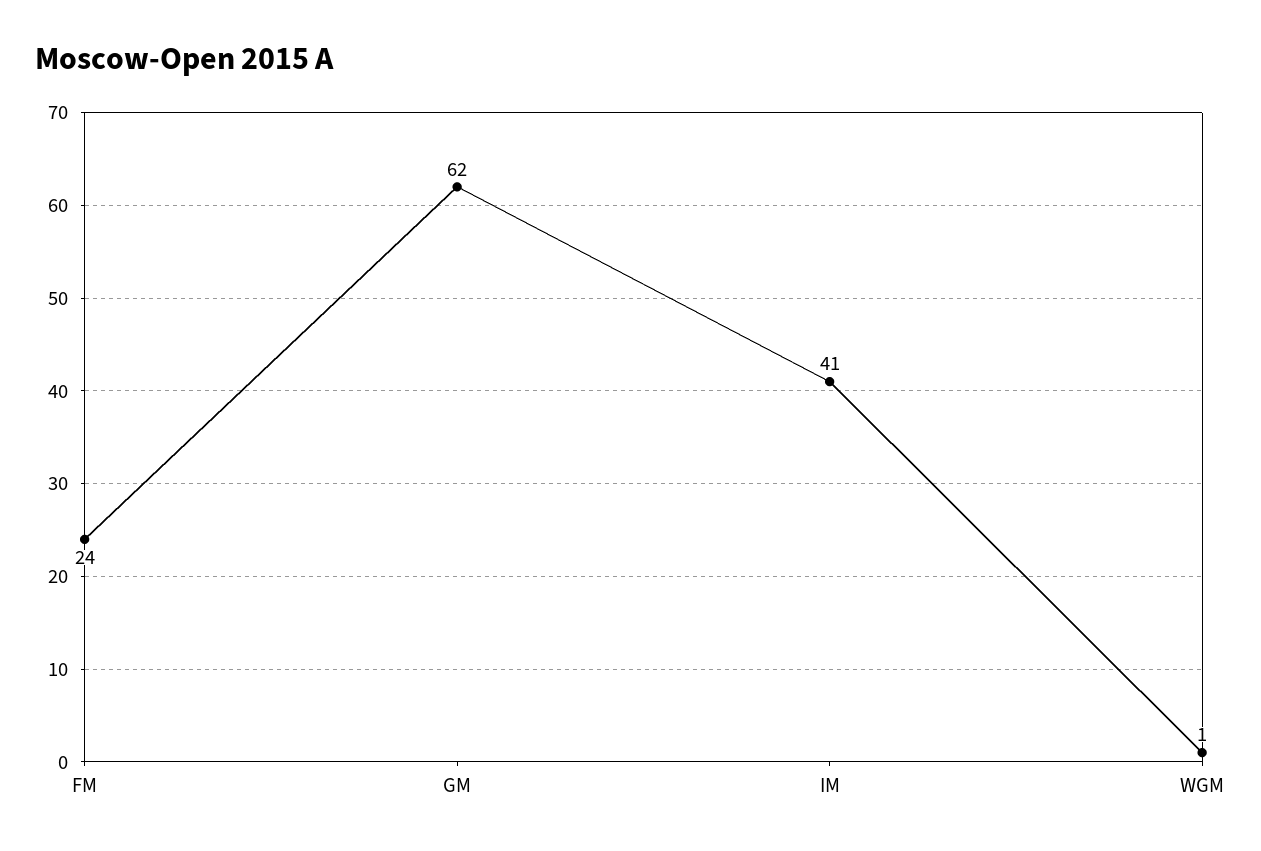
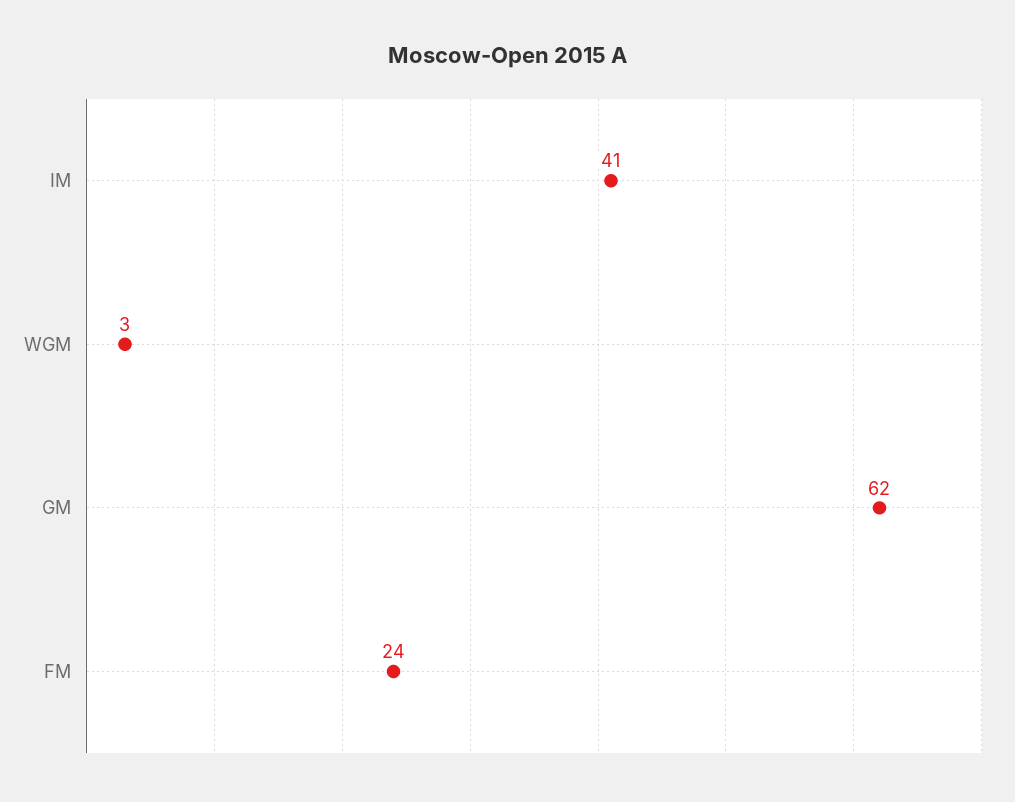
WGM: 1 -> 3

